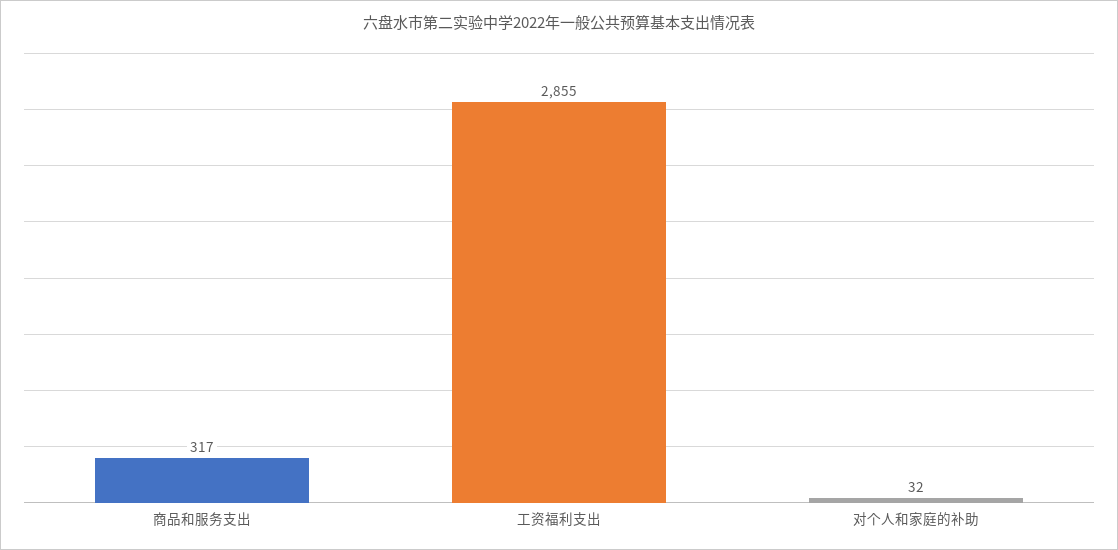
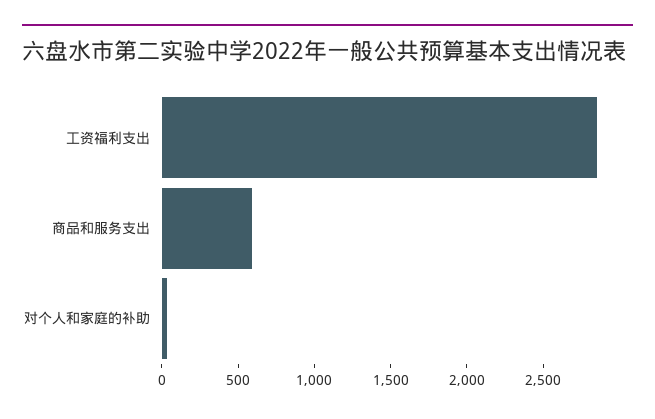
商品和服务支出: 317 -> 600

